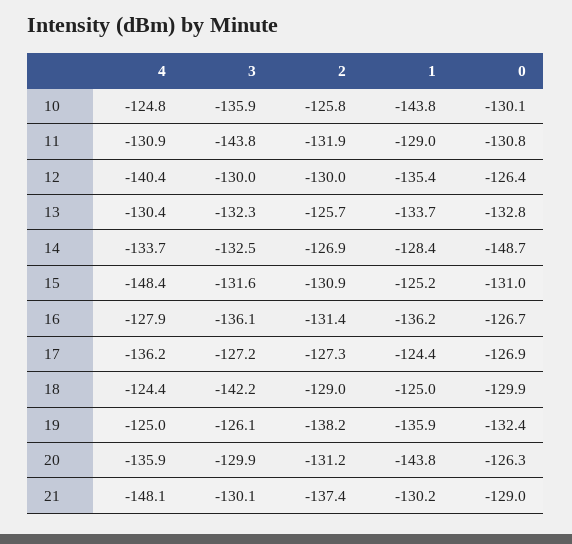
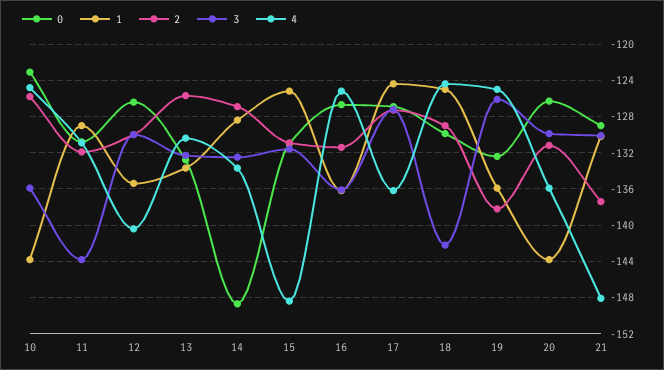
0, 10: -130.1 -> -123
4, 16: -127.9 -> -125

